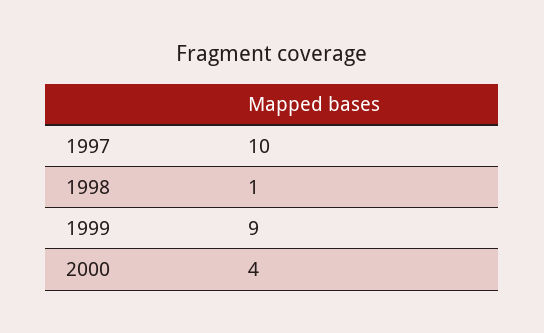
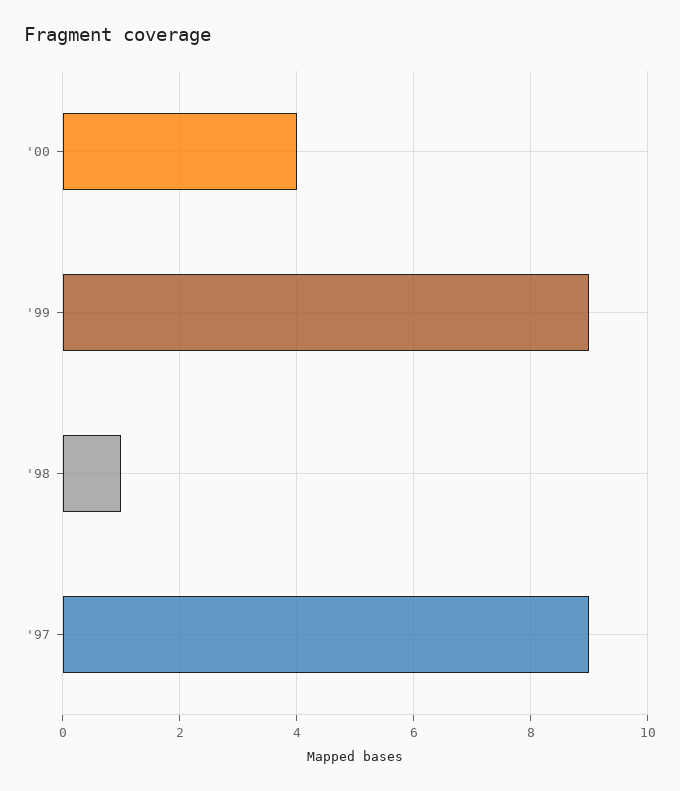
1997: 10 -> 9

